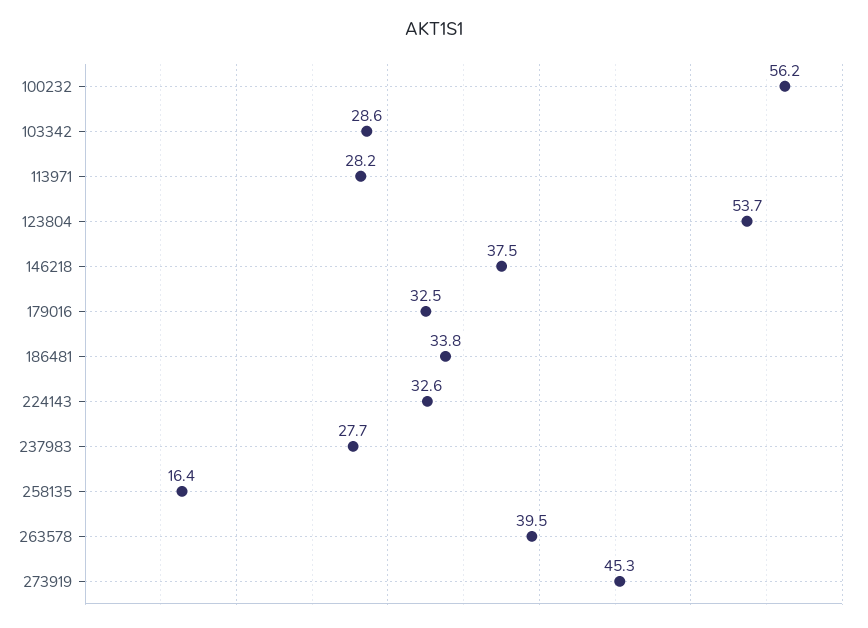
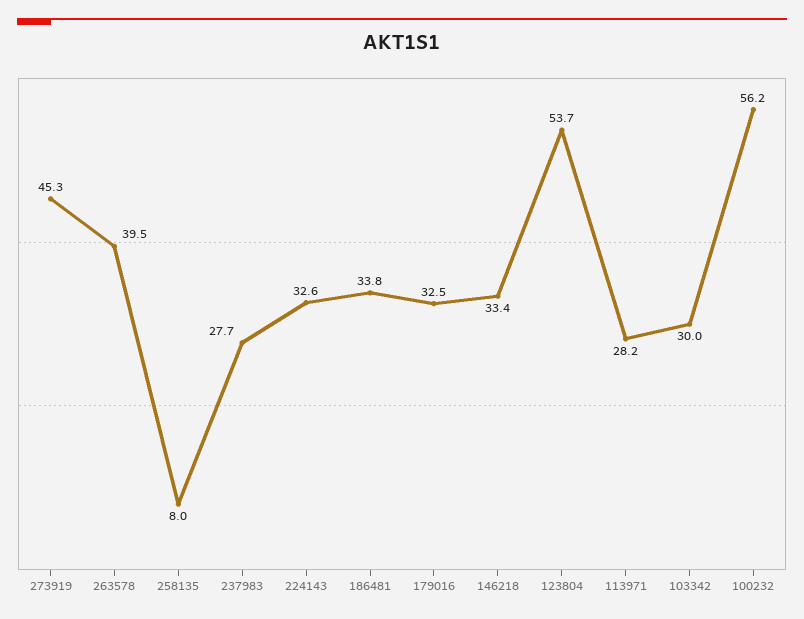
103342: 28.6 -> 30
146218: 37.5 -> 33.4
258135: 16.4 -> 8

